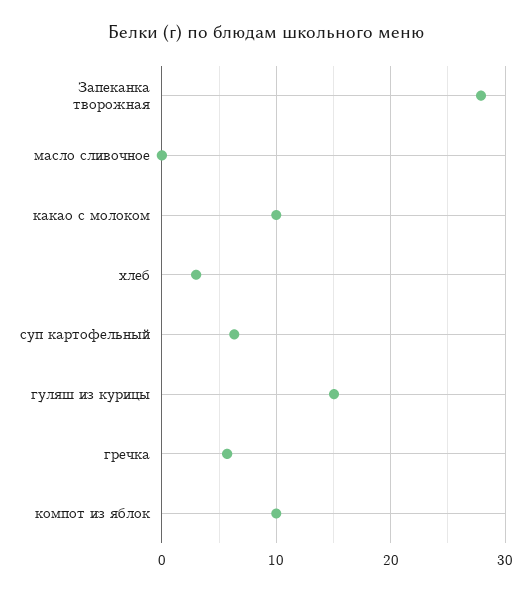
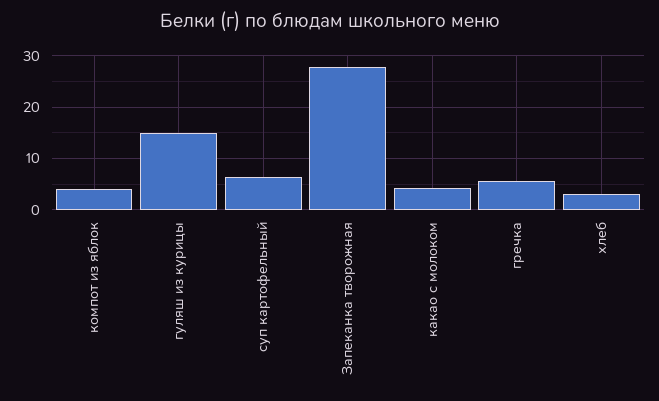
масло сливочное: 0 -> none
какао с молоком: 10 -> 4
компот из яблок: 10 -> 4

